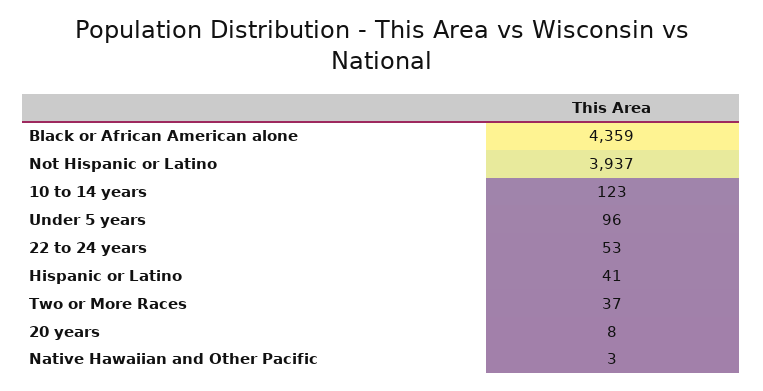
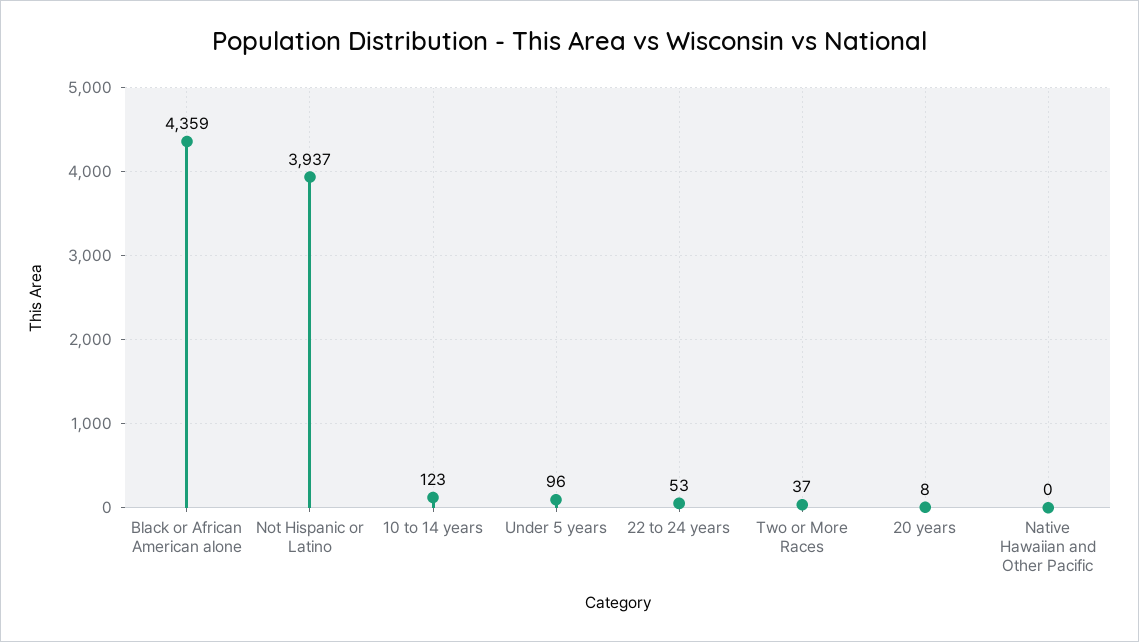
Hispanic or Latino: 41 -> none
Native Hawaiian and Other Pacific: 3 -> 0

